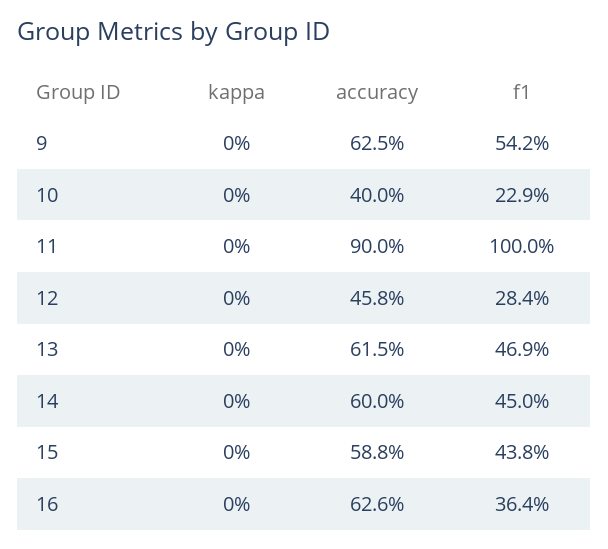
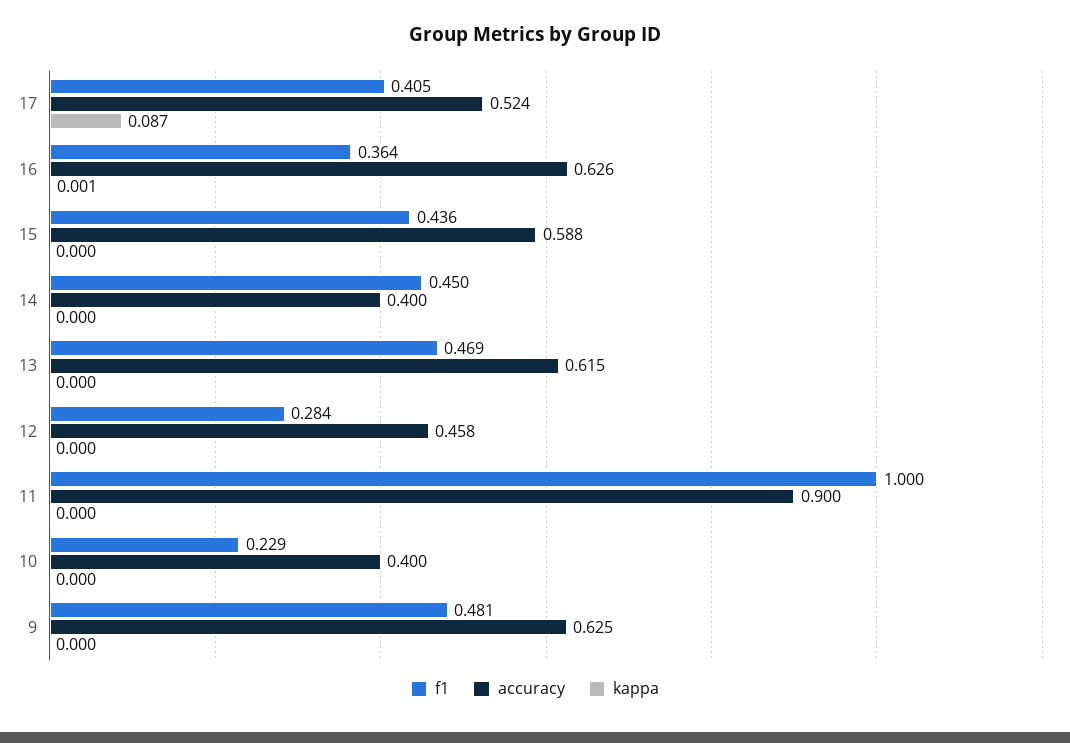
f1, 9: 0.542 -> 0.481
accuracy, 14: 0.6 -> 0.4
f1, 15: 0.438 -> 0.436
kappa, 16: 0 -> 0.001
f1, 17: none -> 0.405
accuracy, 17: none -> 0.524
kappa, 17: none -> 0.087

